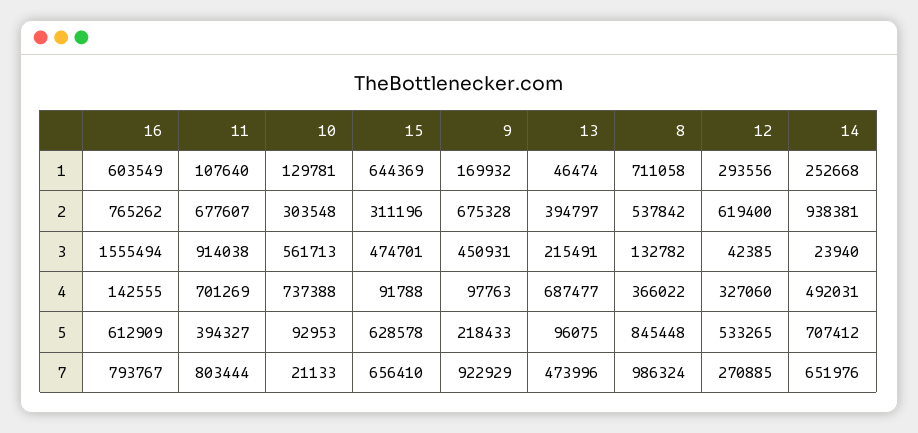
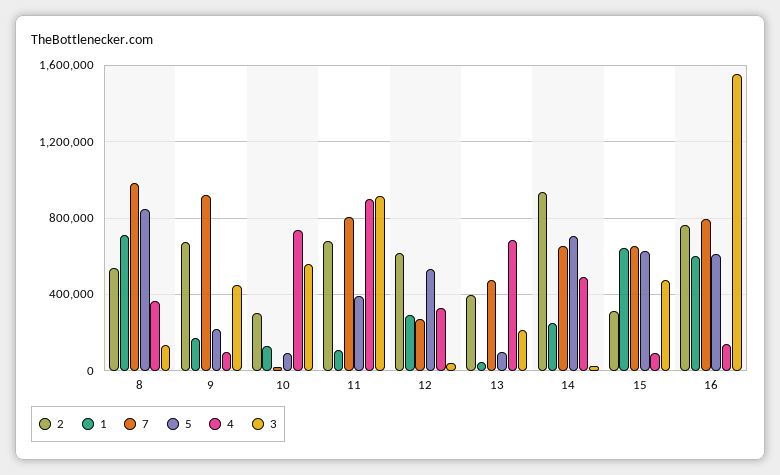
4, 11: 701269 -> 900000

